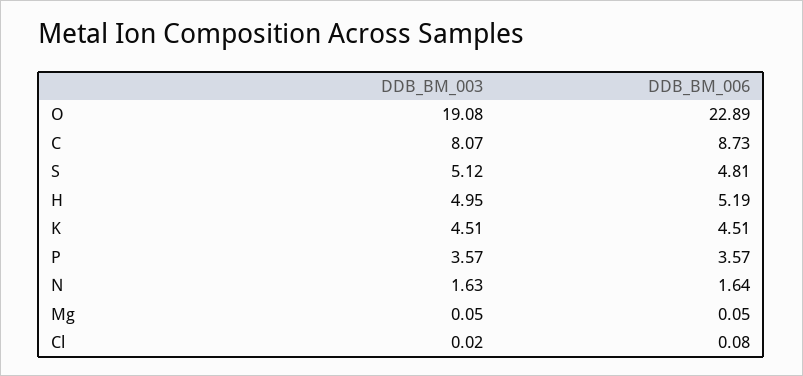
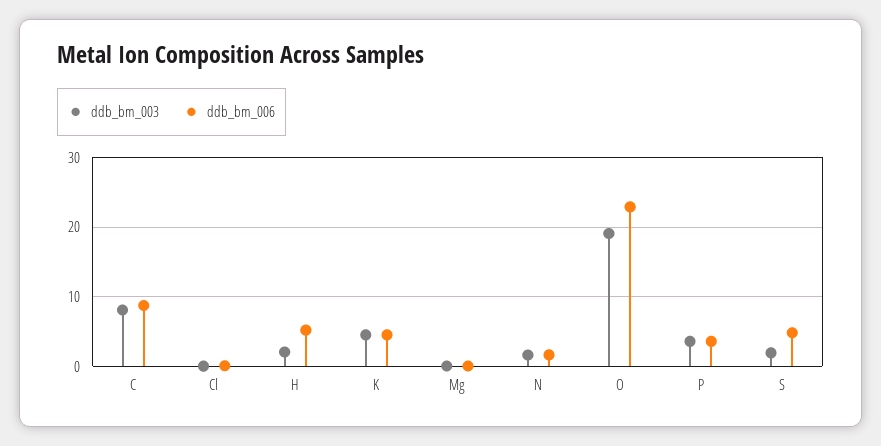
DDB_BM_003, S: 5.12 -> 2
DDB_BM_003, H: 4.95 -> 2

